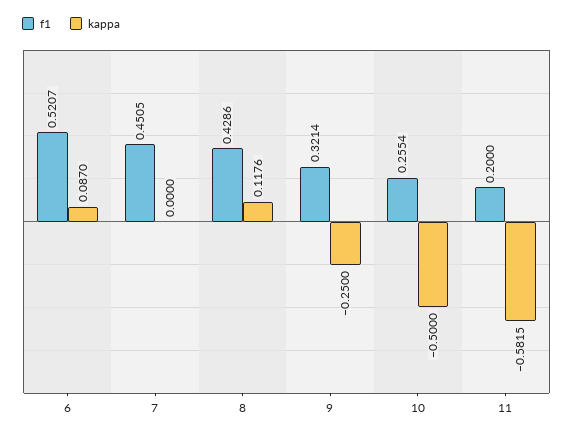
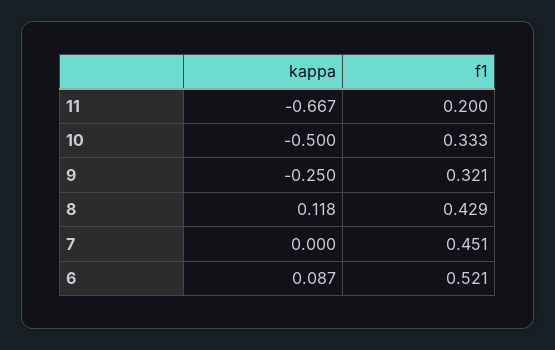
f1, 10: 0.2554 -> 0.333
kappa, 11: -0.5815 -> -0.667

